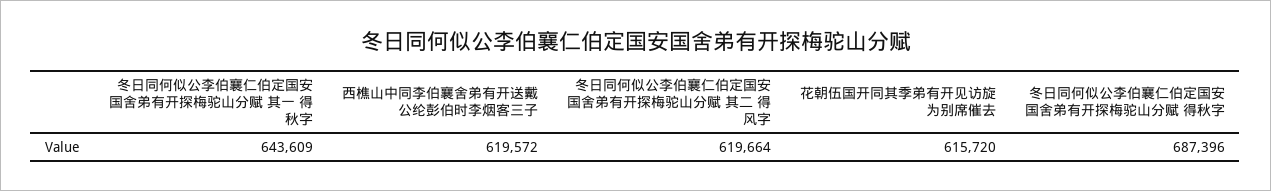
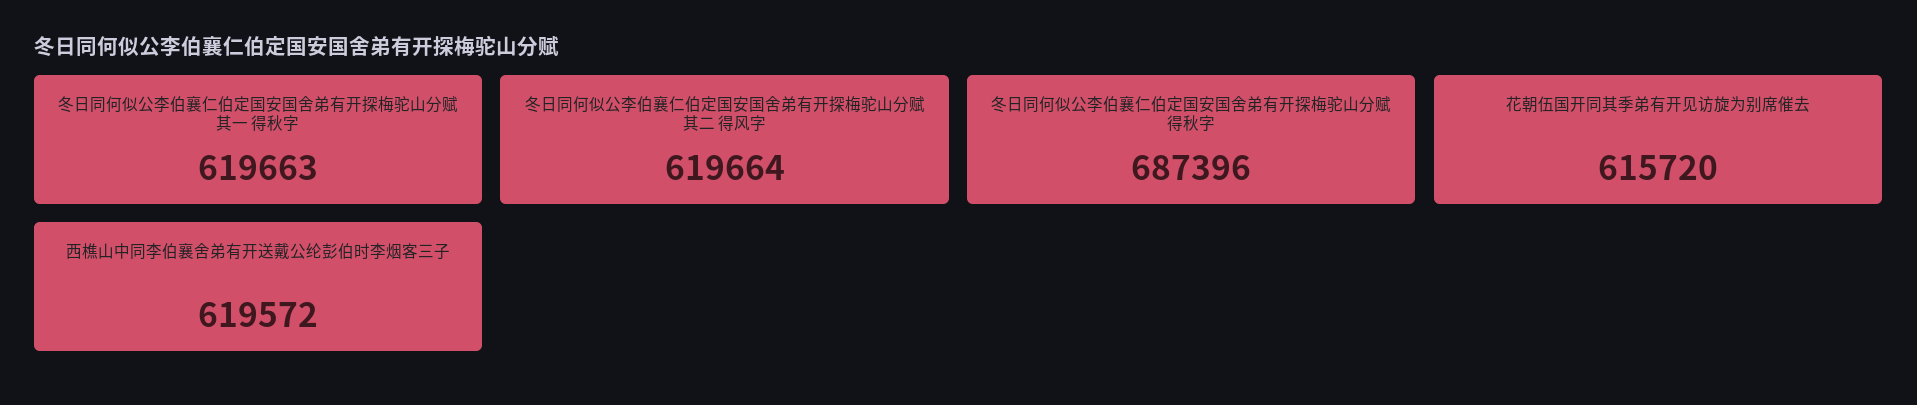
冬日同何似公李伯襄仁伯定国安国舍弟有开探梅驼山分赋 其一 得秋字: 643609 -> 619663

